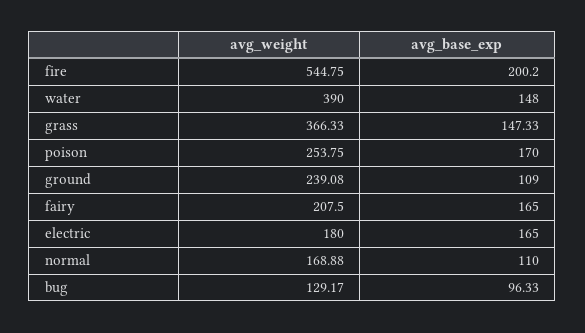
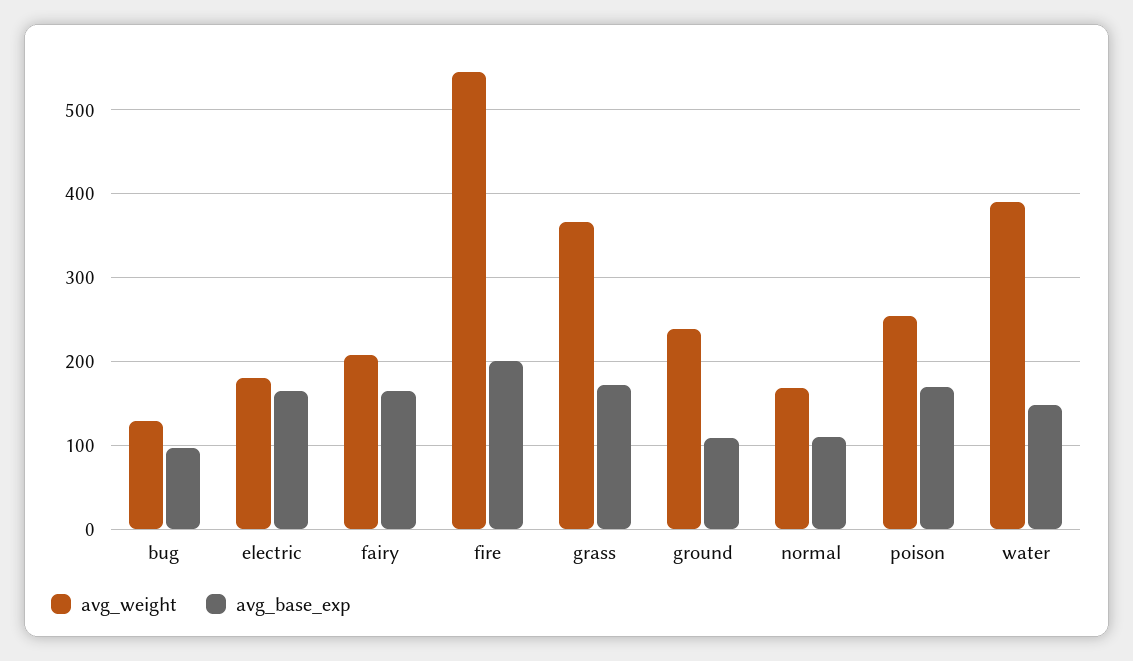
avg_base_exp, grass: 147.33 -> 170

